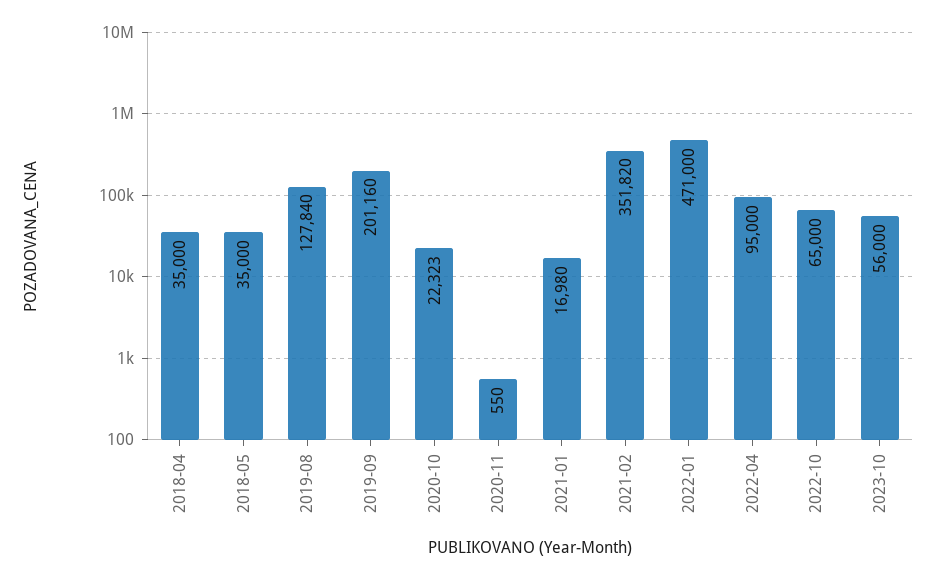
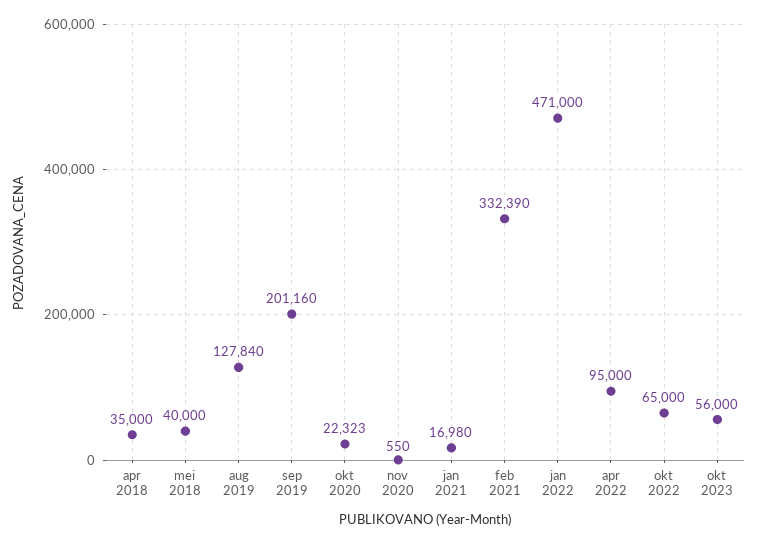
2018-05: 35000 -> 40000
2021-02: 351820 -> 332390

